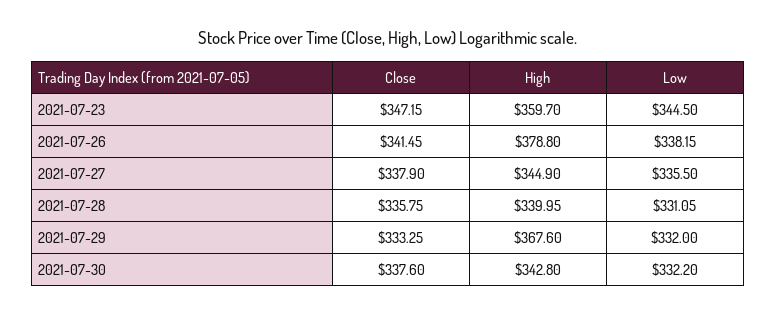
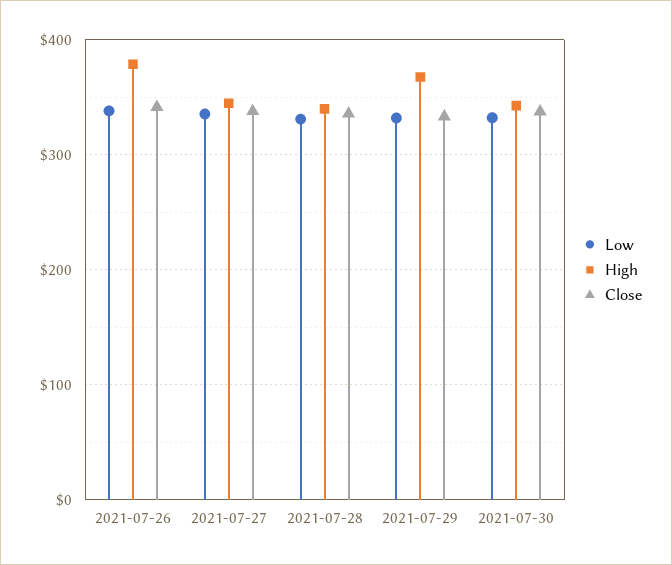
Close, 2021-07-23: 347.15 -> none
High, 2021-07-23: 359.7 -> none
Low, 2021-07-23: 344.5 -> none

